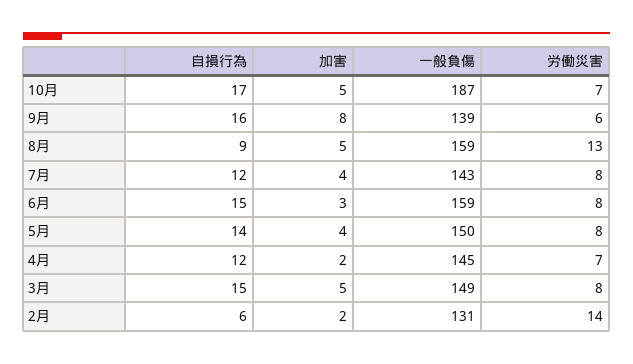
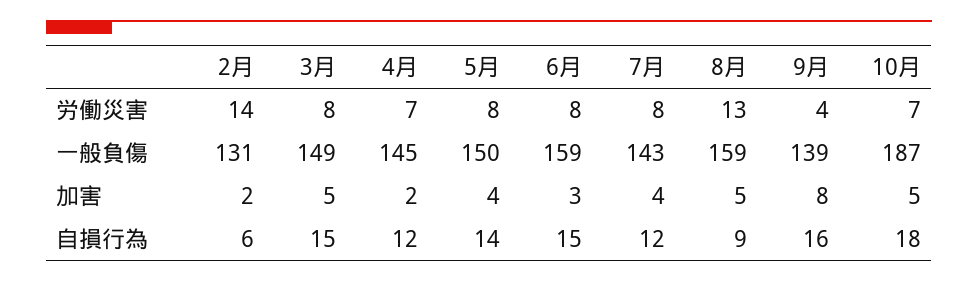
自損行為, 10月: 17 -> 18
労働災害, 9月: 6 -> 4

